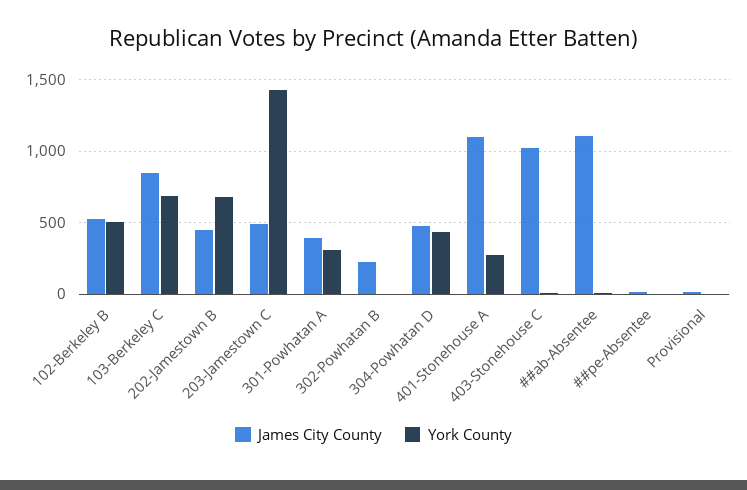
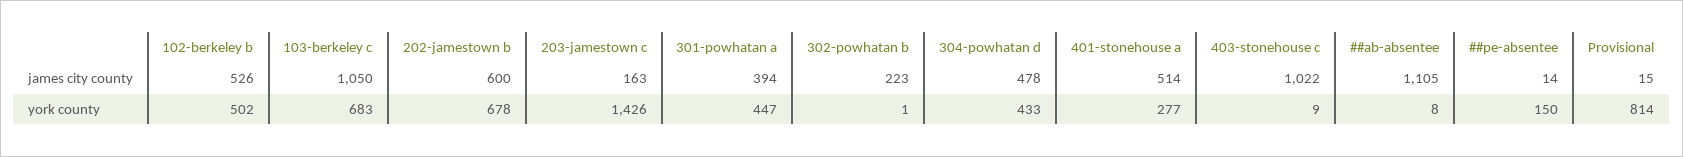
James City County, 103-Berkeley C: 850 -> 1050
James City County, 202-Jamestown B: 450 -> 600
James City County, 203-Jamestown C: 500 -> 163
York County, 301-Powhatan A: 300 -> 447
James City County, 401-Stonehouse A: 1100 -> 514
York County, ##pe-Absentee: 0 -> 150
York County, Provisional: 0 -> 814

